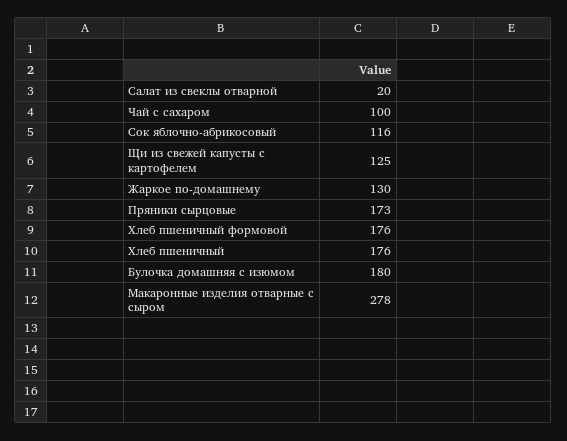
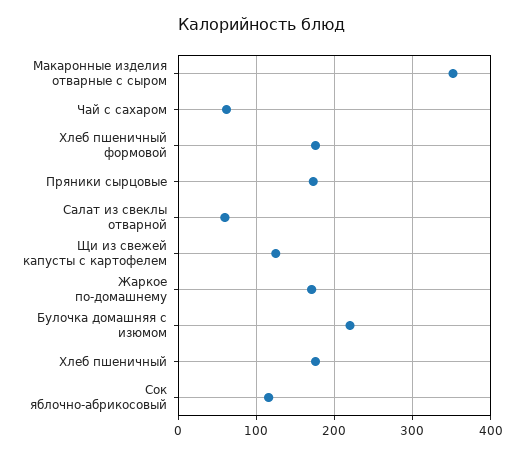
Салат из свеклы отварной: 20 -> 60
Чай с сахаром: 100 -> 60
Жаркое по-домашнему: 130 -> 170
Булочка домашняя с изюмом: 180 -> 220
Макаронные изделия отварные с сыром: 278 -> 350

